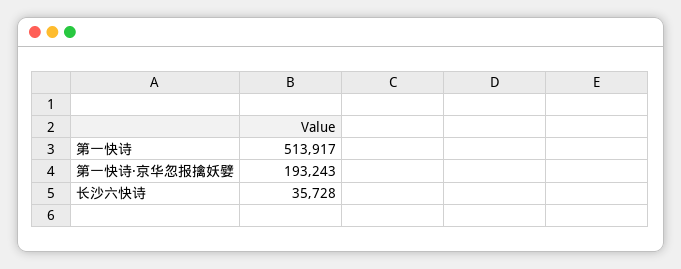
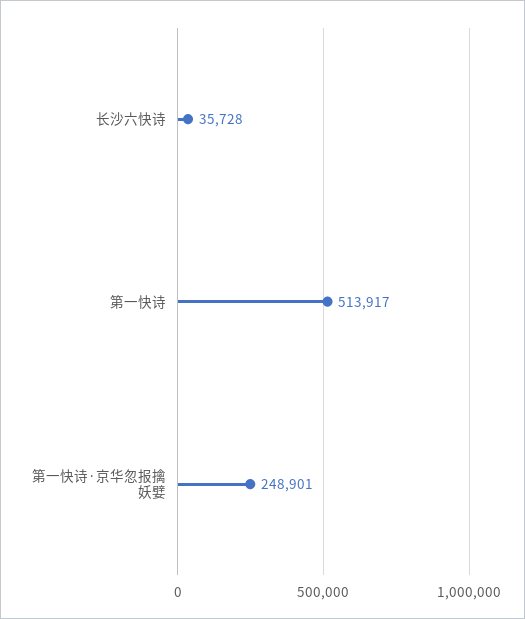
第一快诗·京华忽报擒妖嬖: 193243 -> 248901

